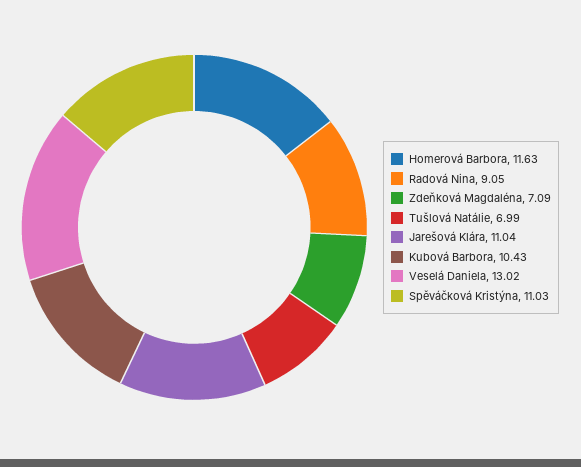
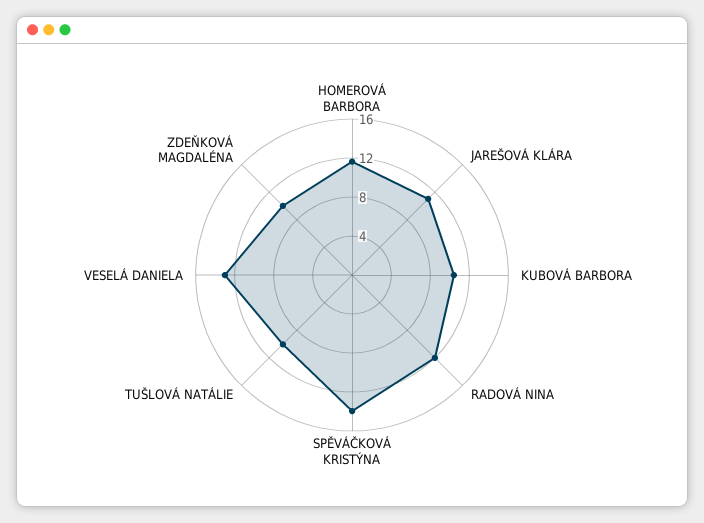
Radová Nina: 9.05 -> 12
Zdeňková Magdaléna: 7.09 -> 10
Tušlová Natálie: 6.99 -> 10
Spěváčková Kristýna: 11.03 -> 14

